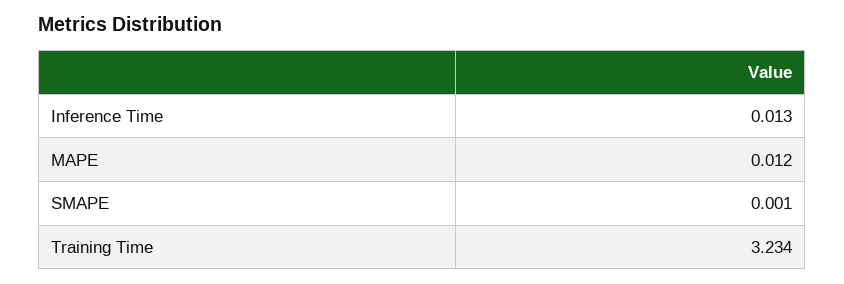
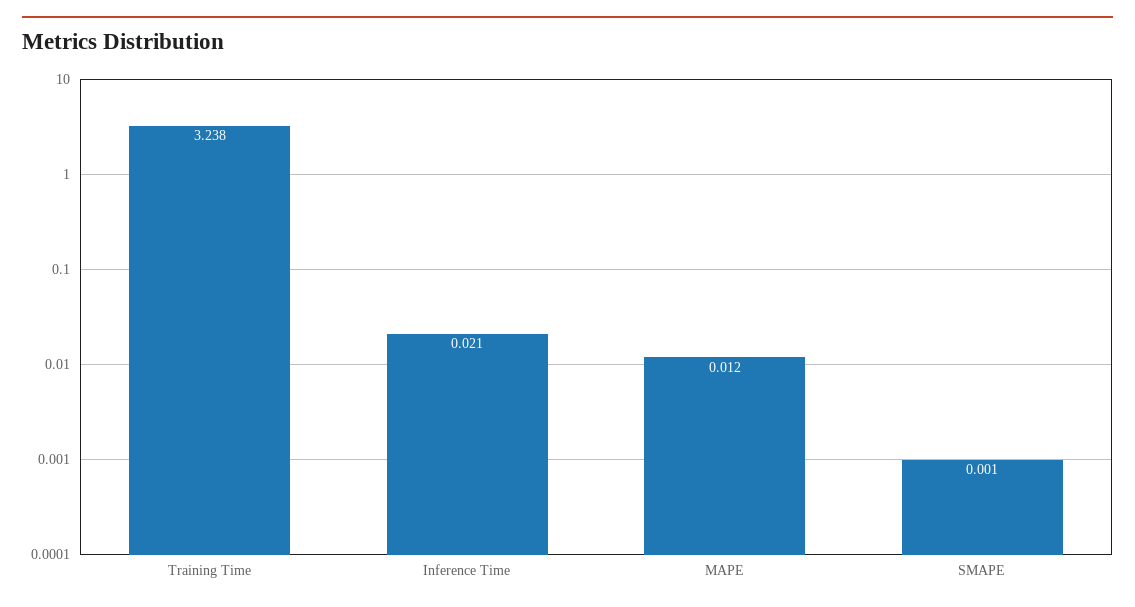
Inference Time: 0.013 -> 0.021
Training Time: 3.234 -> 3.238

